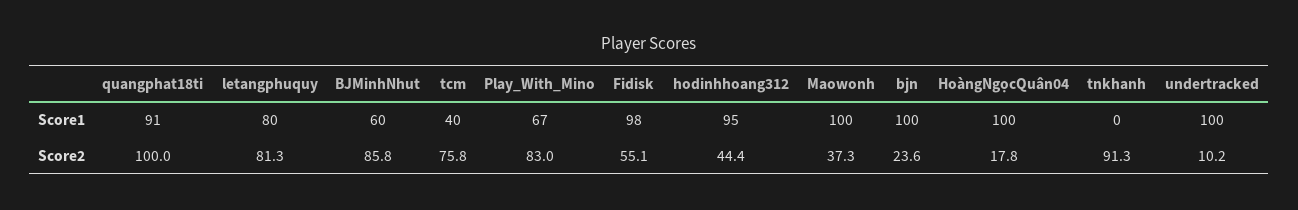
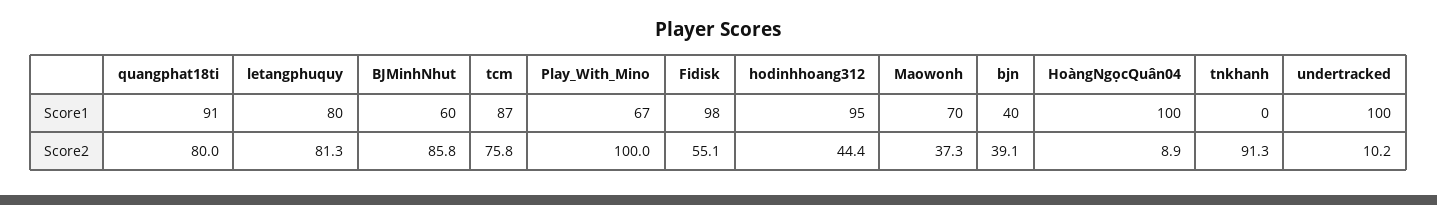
tcm, Score1: 40 -> 87
Maowonh, Score1: 100 -> 70
bjn, Score1: 100 -> 40
quangphat18ti, Score2: 100 -> 80
Play_With_Mino, Score2: 83 -> 100
bjn, Score2: 23.6 -> 39.1
HoàngNgọcQuân04, Score2: 17.8 -> 8.9

